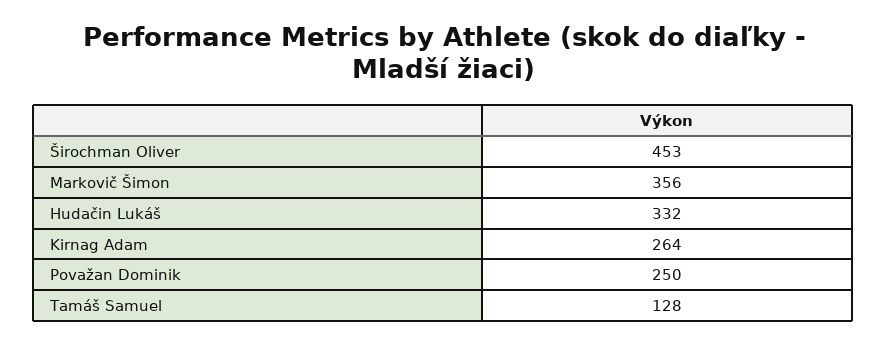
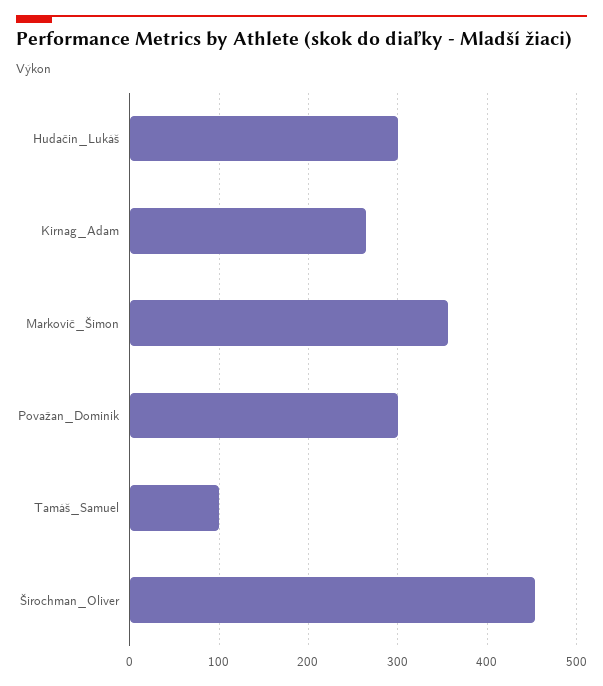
Hudačin Lukáš: 332 -> 300
Považan Dominik: 250 -> 300
Tamáš Samuel: 128 -> 100

